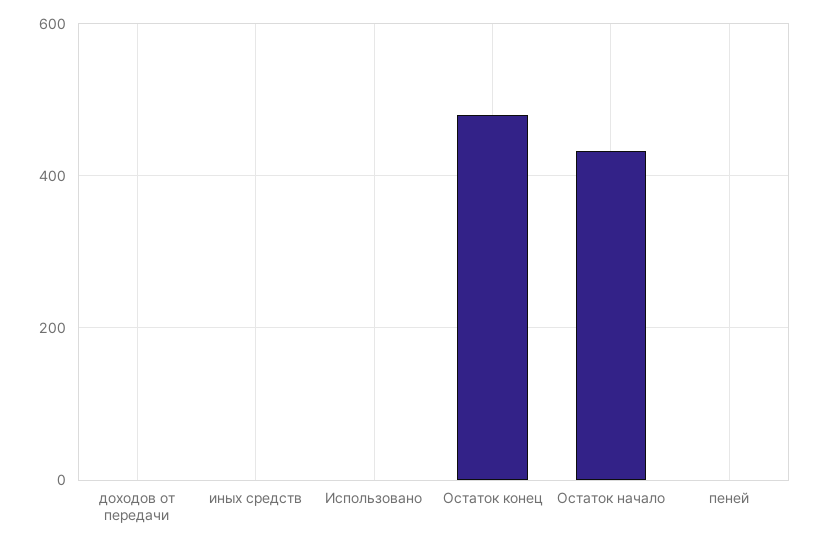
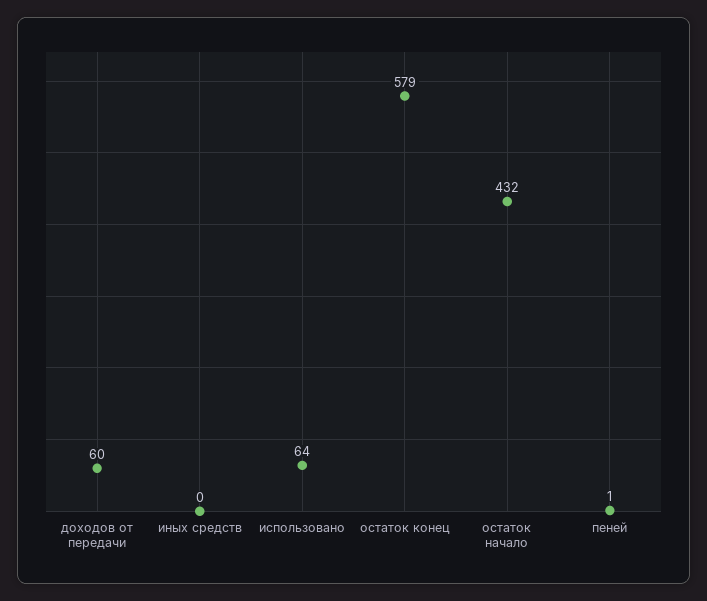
доходов от передачи: 0 -> 60
Использовано: 0 -> 64
Остаток конец: 480 -> 579

